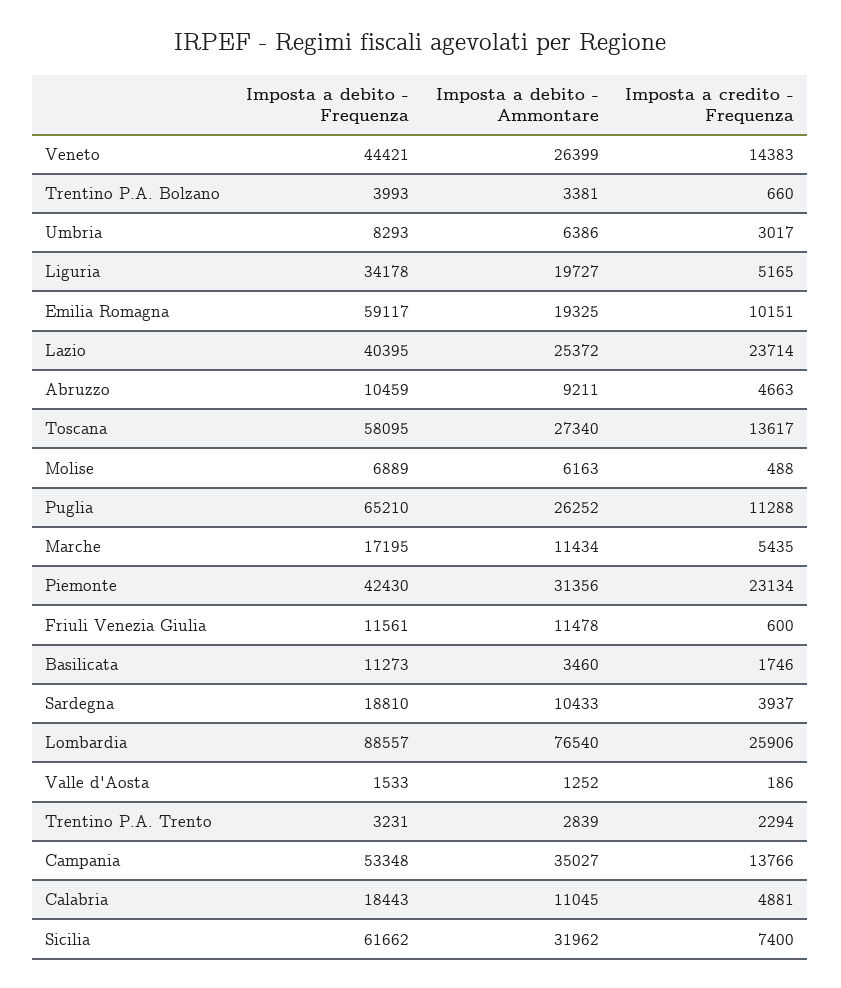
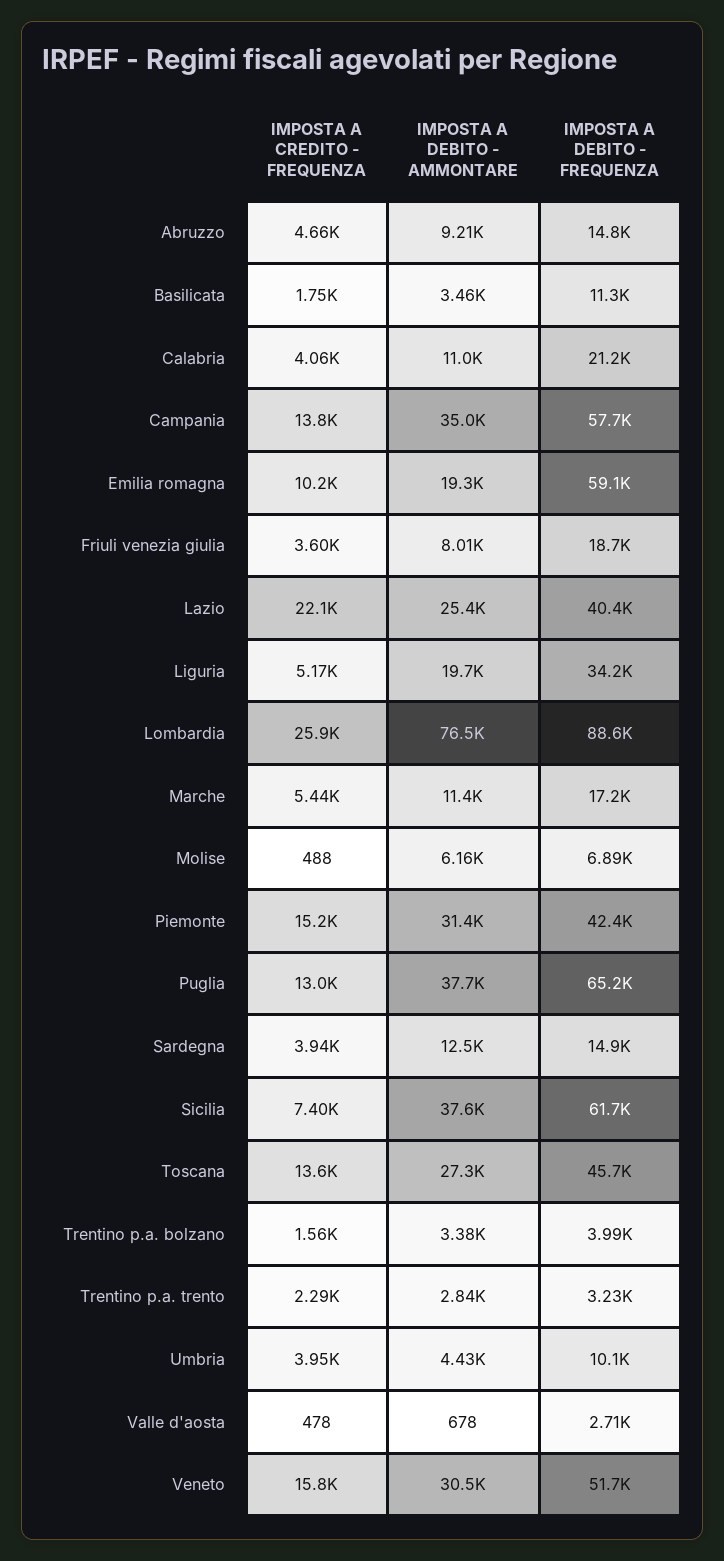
Imposta a debito - Frequenza, Veneto: 44421 -> 51700
Imposta a debito - Ammontare, Veneto: 26399 -> 30500
Imposta a credito - Frequenza, Veneto: 14383 -> 15800
Imposta a credito - Frequenza, Trentino P.A. Bolzano: 660 -> 1560
Imposta a debito - Frequenza, Umbria: 8293 -> 10100
Imposta a debito - Ammontare, Umbria: 6386 -> 4430
Imposta a credito - Frequenza, Umbria: 3017 -> 3950
Imposta a credito - Frequenza, Lazio: 23714 -> 22100
Imposta a debito - Frequenza, Abruzzo: 10459 -> 14800
Imposta a debito - Frequenza, Toscana: 58095 -> 45700
Imposta a debito - Ammontare, Puglia: 26252 -> 37700
Imposta a credito - Frequenza, Puglia: 11288 -> 13000
Imposta a credito - Frequenza, Piemonte: 23134 -> 15200
Imposta a debito - Frequenza, Friuli Venezia Giulia: 11561 -> 18700
Imposta a debito - Ammontare, Friuli Venezia Giulia: 11478 -> 8010
Imposta a credito - Frequenza, Friuli Venezia Giulia: 600 -> 3600
Imposta a debito - Frequenza, Sardegna: 18810 -> 14900
Imposta a debito - Ammontare, Sardegna: 10433 -> 12500
Imposta a debito - Frequenza, Valle d'Aosta: 1533 -> 2710
Imposta a debito - Ammontare, Valle d'Aosta: 1252 -> 678
Imposta a credito - Frequenza, Valle d'Aosta: 186 -> 478
Imposta a debito - Frequenza, Campania: 53348 -> 57700
Imposta a debito - Frequenza, Calabria: 18443 -> 21200
Imposta a credito - Frequenza, Calabria: 4881 -> 4060
Imposta a debito - Ammontare, Sicilia: 31962 -> 37600

